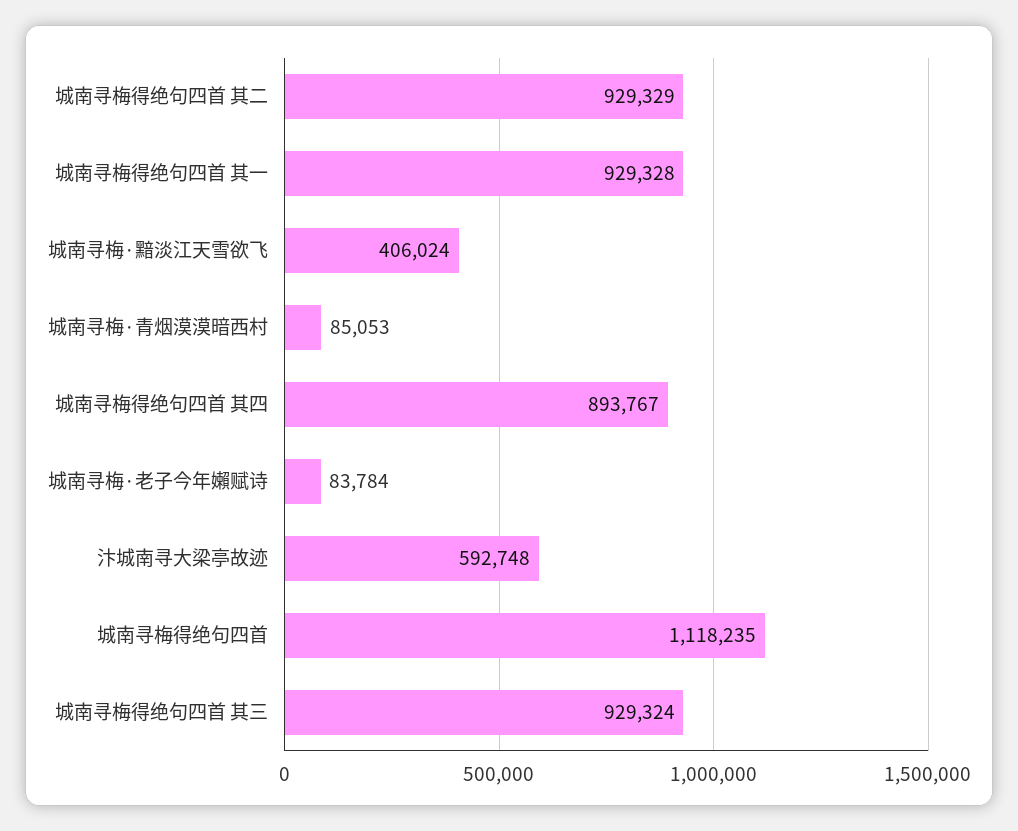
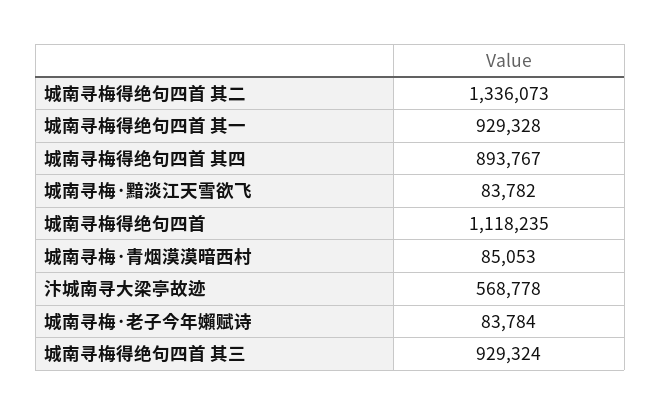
城南寻梅得绝句四首 其二: 929329 -> 1336073
城南寻梅·黯淡江天雪欲飞: 406024 -> 83782
汴城南寻大梁亭故迹: 592748 -> 568778

